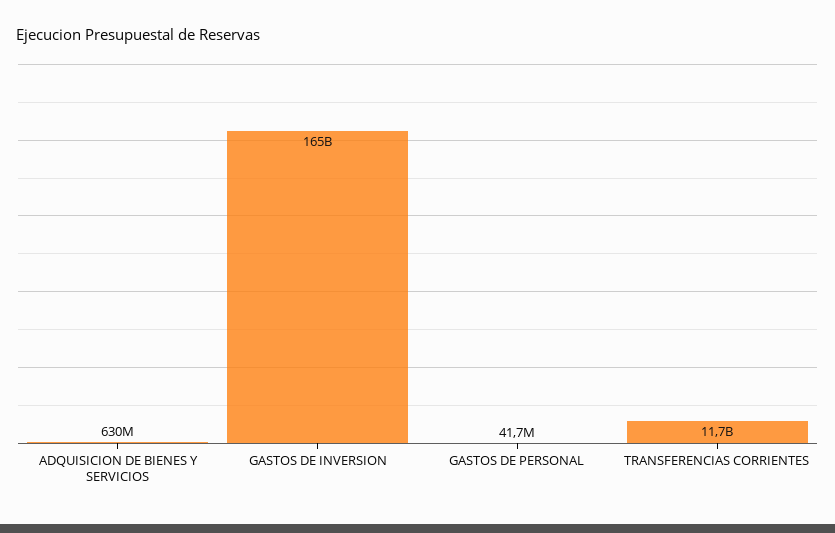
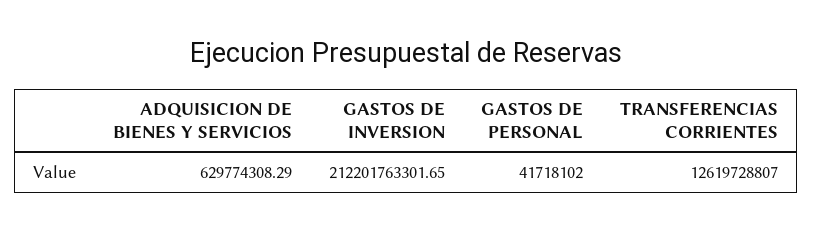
GASTOS DE INVERSION: 165000000000 -> 212201763301.65
TRANSFERENCIAS CORRIENTES: 11700000000 -> 12619728807

